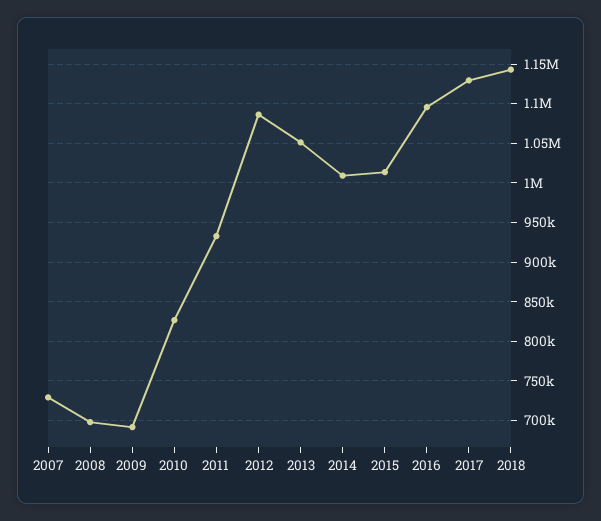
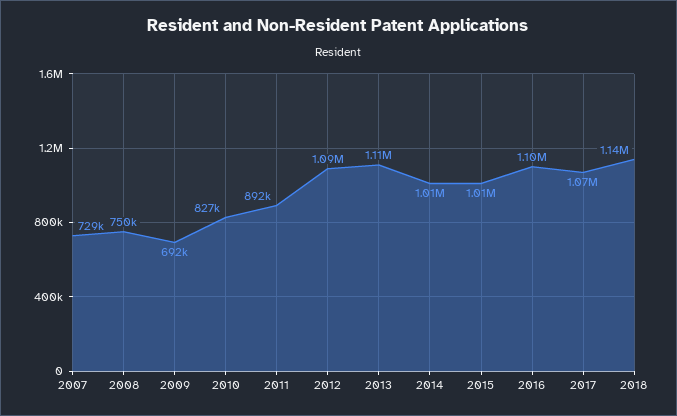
2008: 700000 -> 750000
2011: 930000 -> 892000
2013: 1050000 -> 1110000
2017: 1130000 -> 1070000

